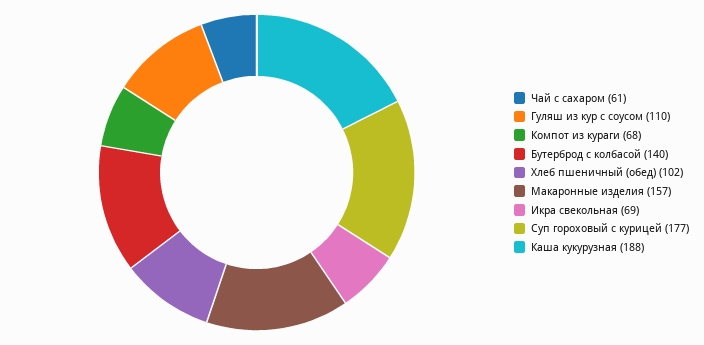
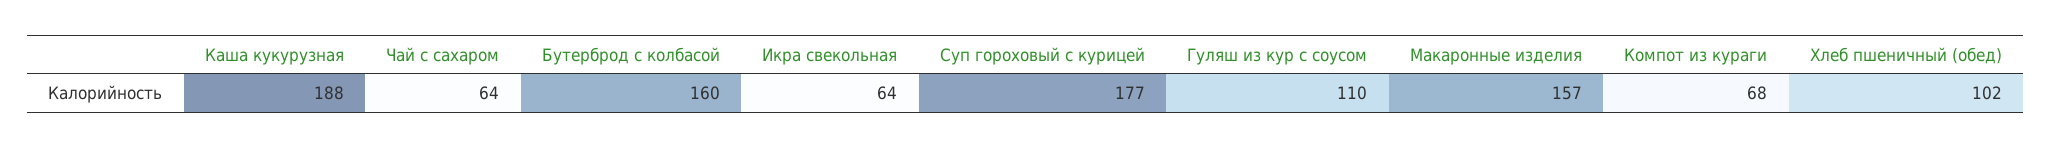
Чай с сахаром: 61 -> 64
Бутерброд с колбасой: 140 -> 160
Икра свекольная: 69 -> 64

